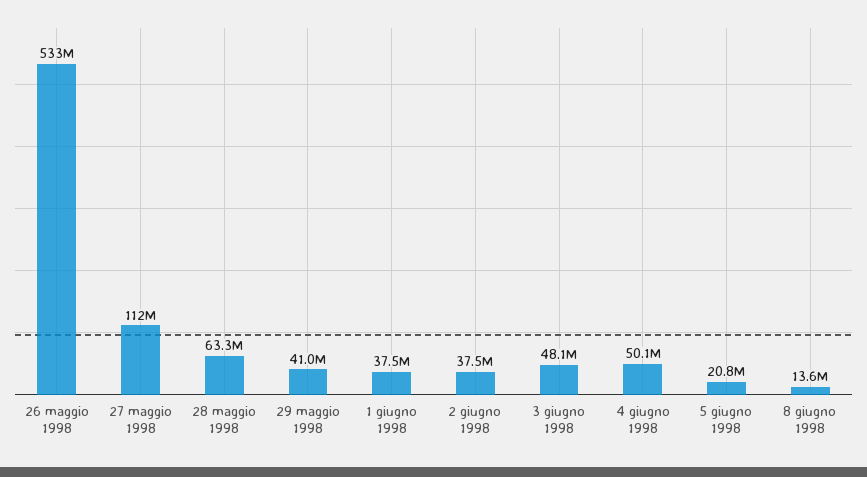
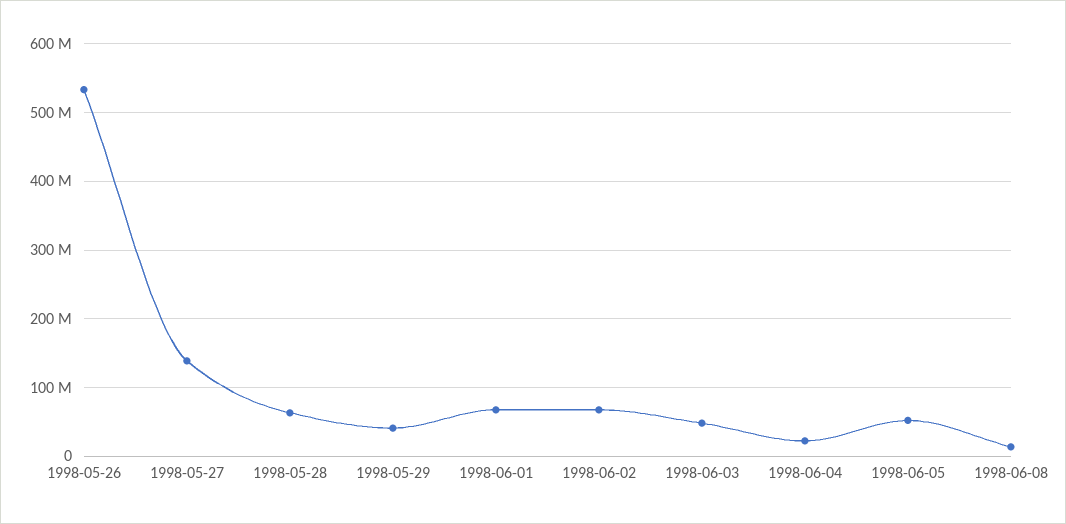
27 maggio 1998: 112000000 -> 140000000
1 giugno 1998: 37500000 -> 70000000
2 giugno 1998: 37500000 -> 70000000
4 giugno 1998: 50100000 -> 20000000
5 giugno 1998: 20800000 -> 50000000

